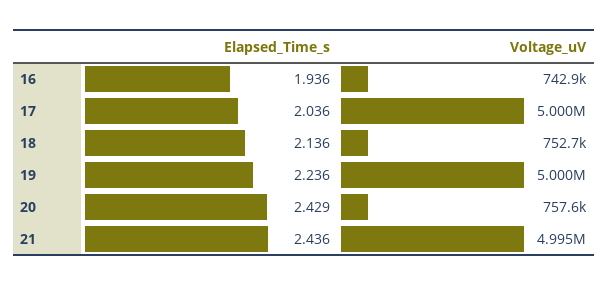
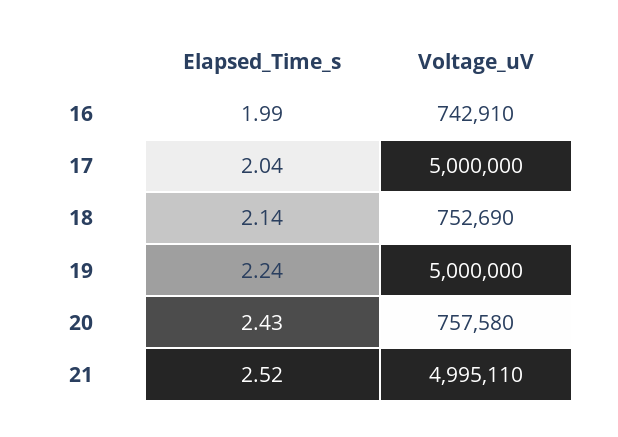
Elapsed_Time_s, 16: 1.936 -> 1.99
Elapsed_Time_s, 21: 2.436 -> 2.52

